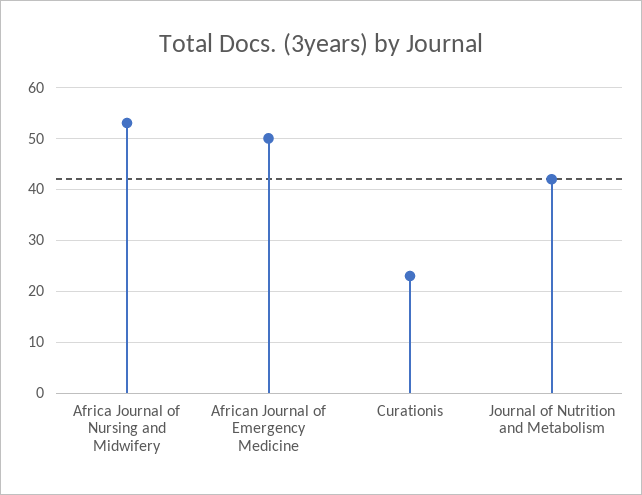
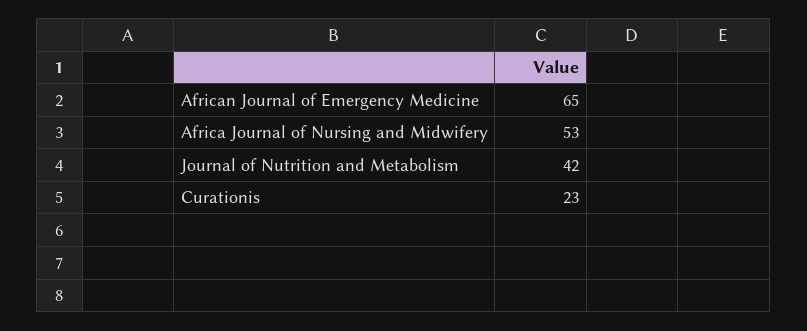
African Journal of Emergency Medicine: 50 -> 65

